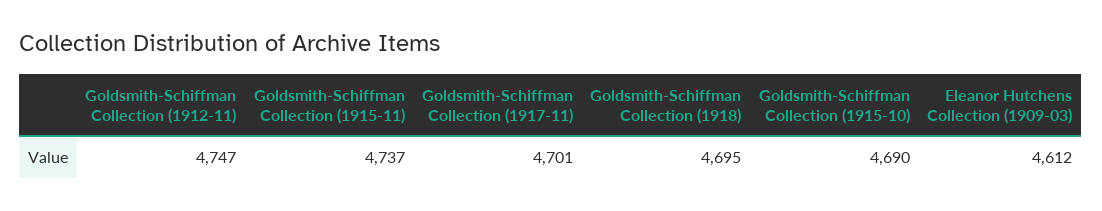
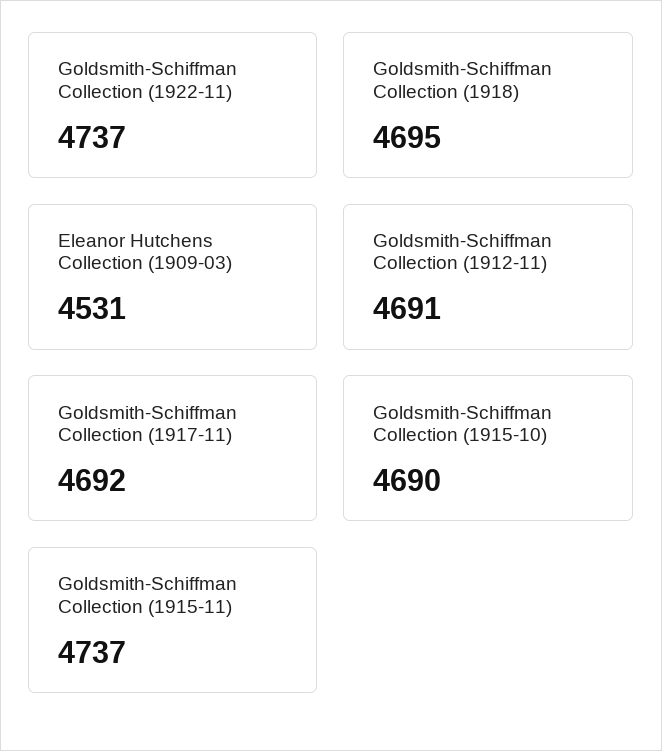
Goldsmith-Schiffman Collection (1912-11): 4747 -> 4691
Goldsmith-Schiffman Collection (1917-11): 4701 -> 4692
Eleanor Hutchens Collection (1909-03): 4612 -> 4531
Goldsmith-Schiffman Collection (1922-11): none -> 4737

